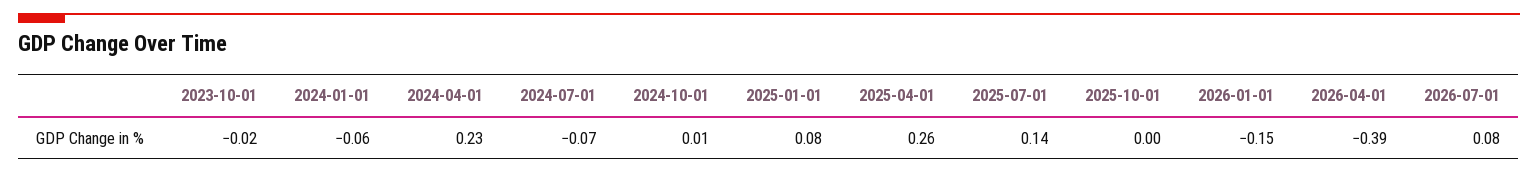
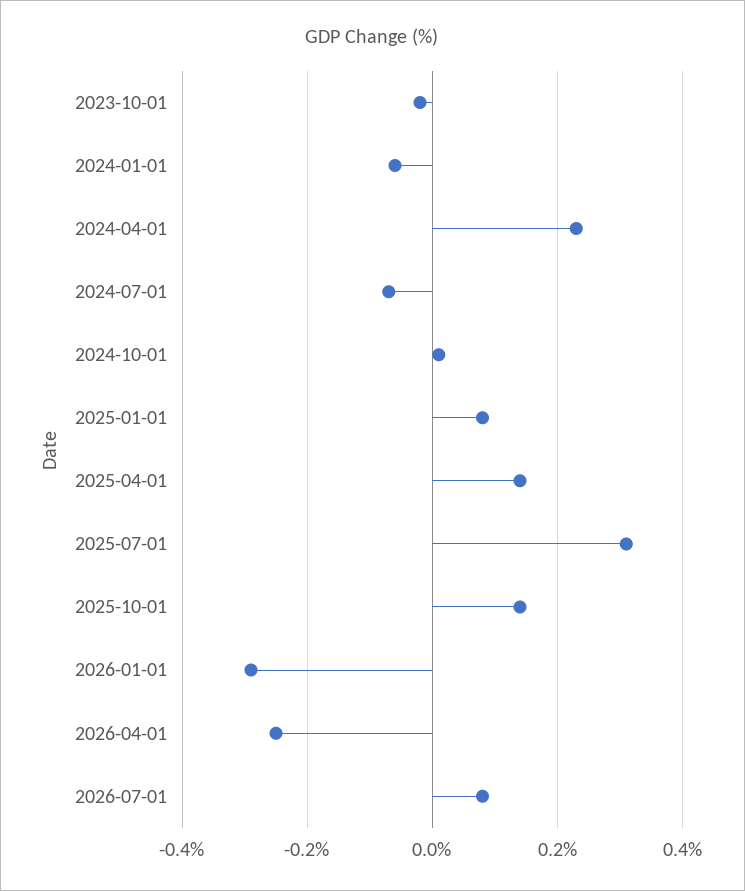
2025-04-01: 0.26 -> 0.15
2025-07-01: 0.14 -> 0.3
2025-10-01: 0 -> 0.15
2026-01-01: -0.15 -> -0.3
2026-04-01: -0.39 -> -0.25

